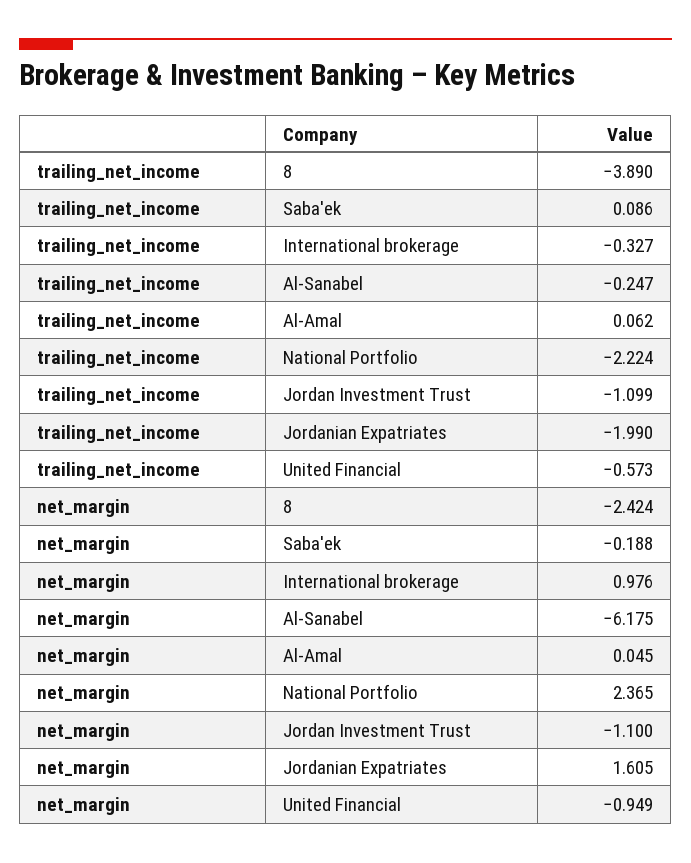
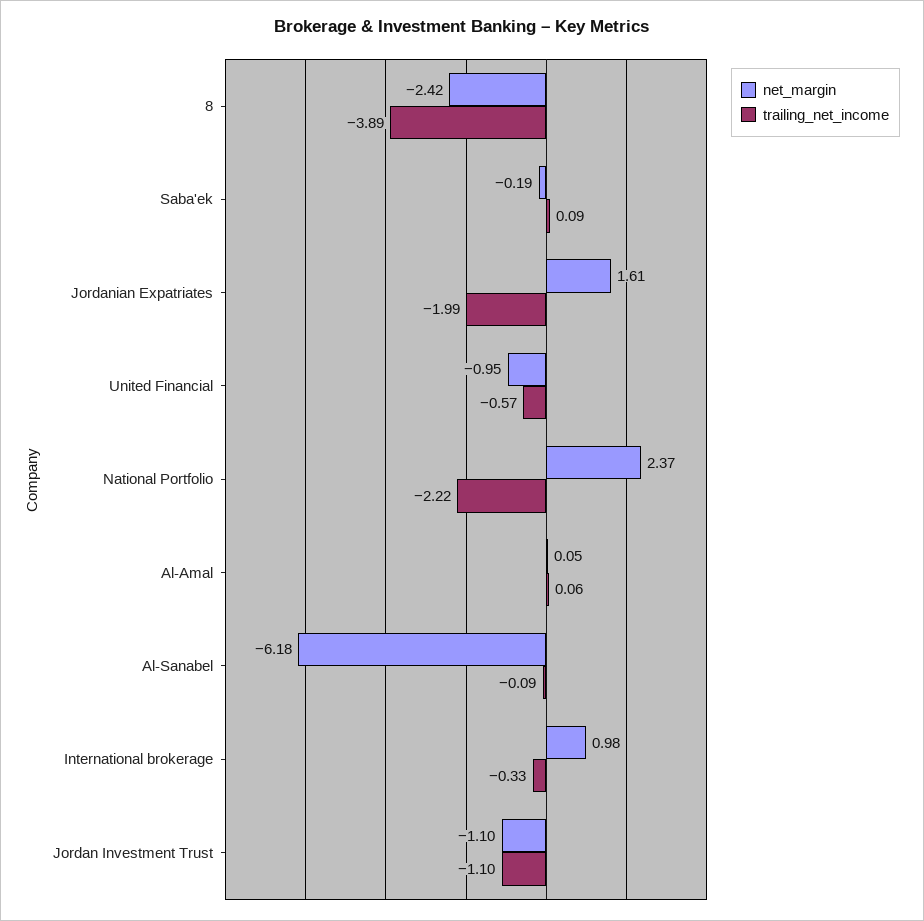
trailing_net_income, Al-Sanabel: -0.247 -> -0.09

